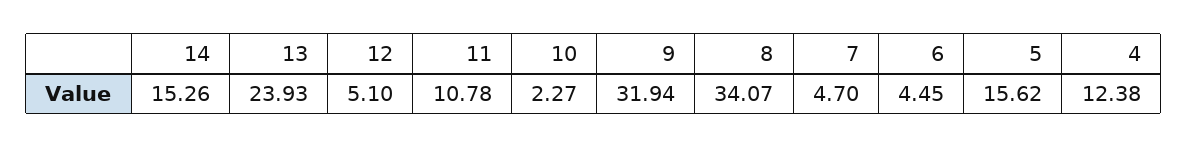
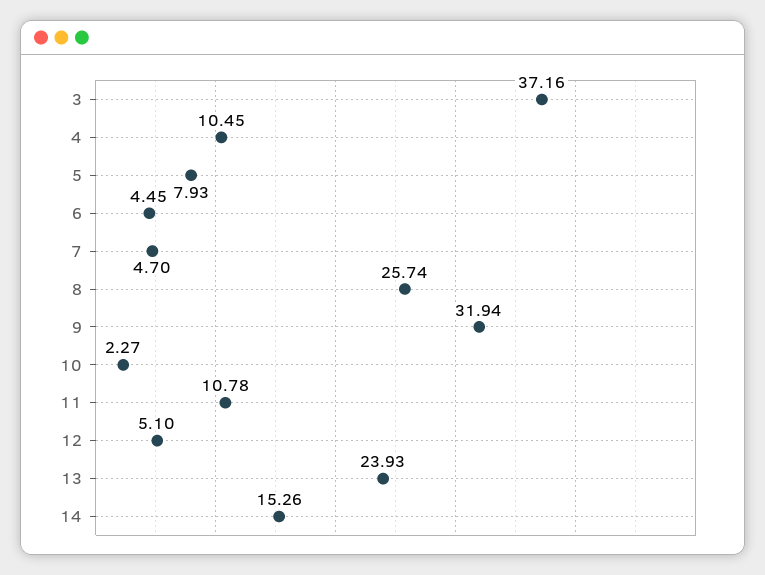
8: 34.07 -> 25.74
5: 15.62 -> 7.93
4: 12.38 -> 10.45
3: none -> 37.16

